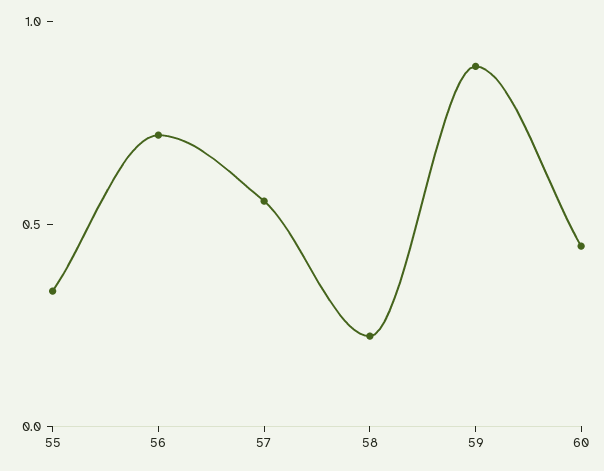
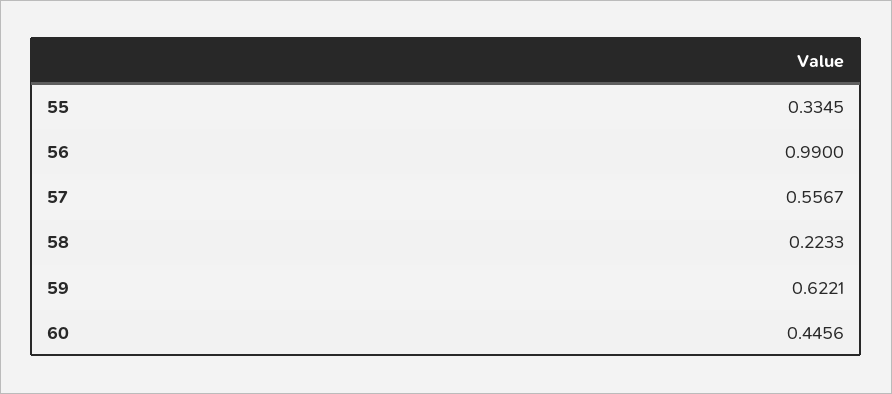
56: 0.7 -> 0.99
59: 0.9 -> 0.6221

